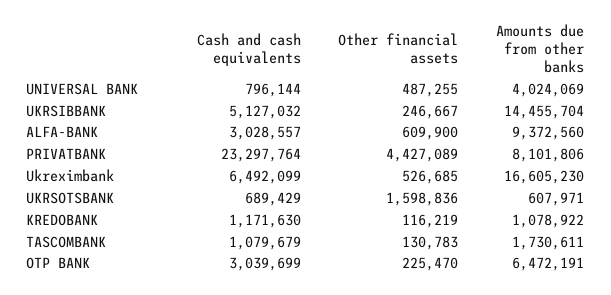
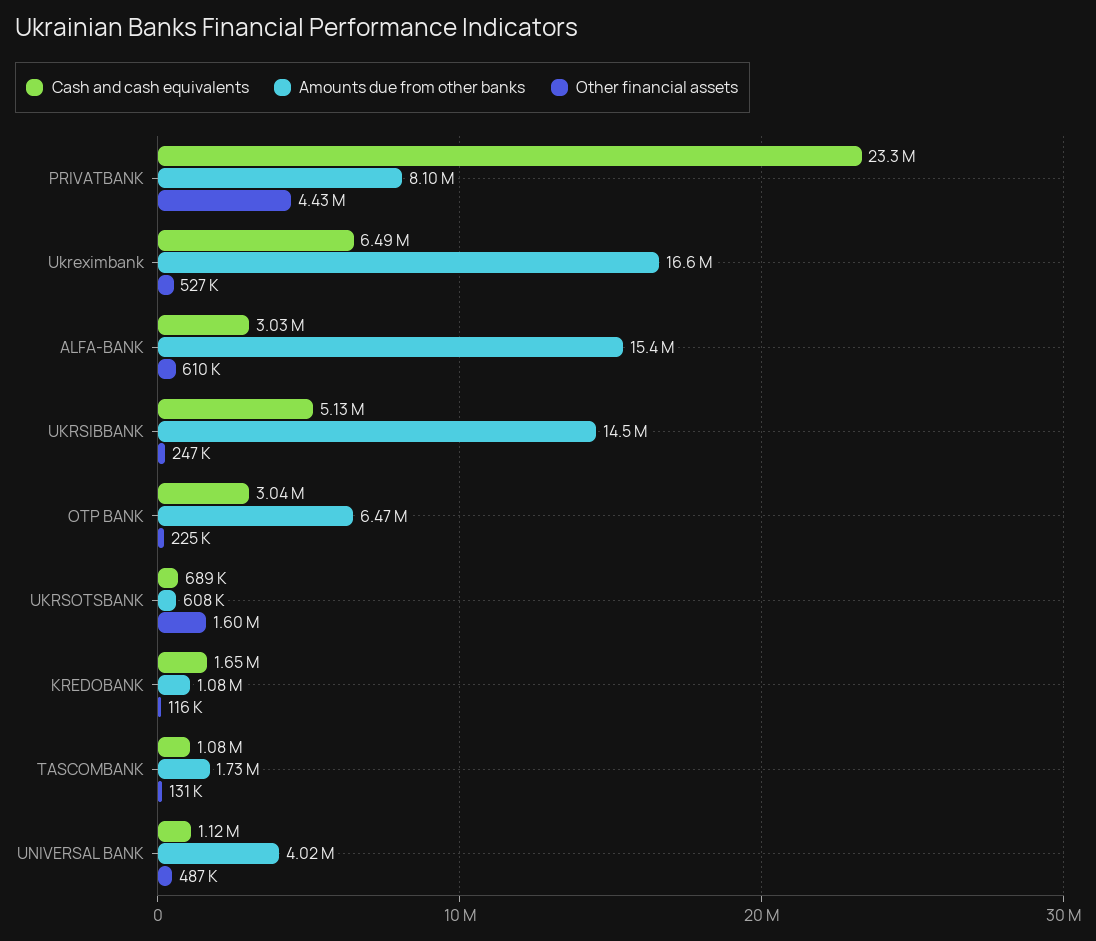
Cash and cash equivalents, UNIVERSAL BANK: 796144 -> 1120000
Amounts due from other banks, ALFA-BANK: 9372560 -> 15400000
Cash and cash equivalents, KREDOBANK: 1171630 -> 1650000

